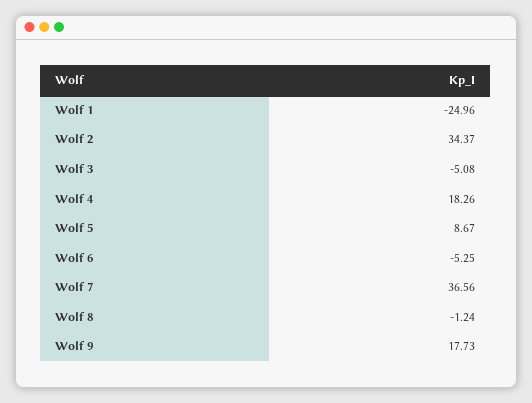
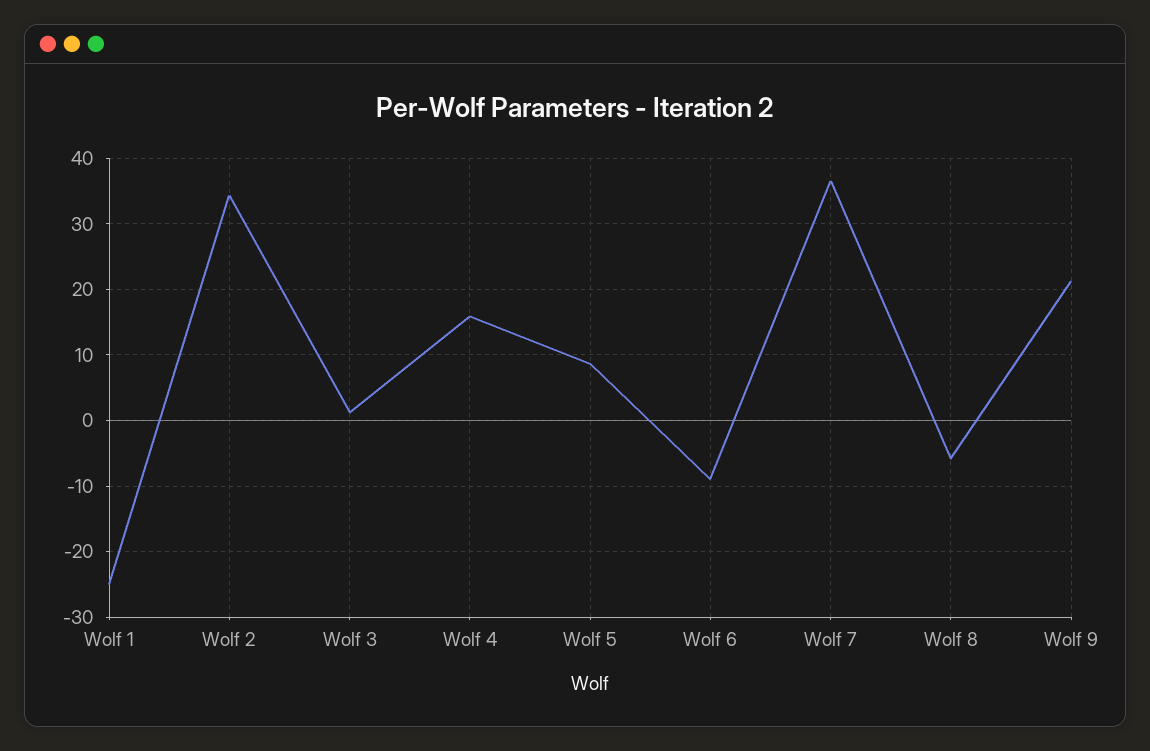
Wolf 3: -5.08 -> 1
Wolf 4: 18.26 -> 16
Wolf 6: -5.25 -> -9
Wolf 8: -1.24 -> -6
Wolf 9: 17.73 -> 21

